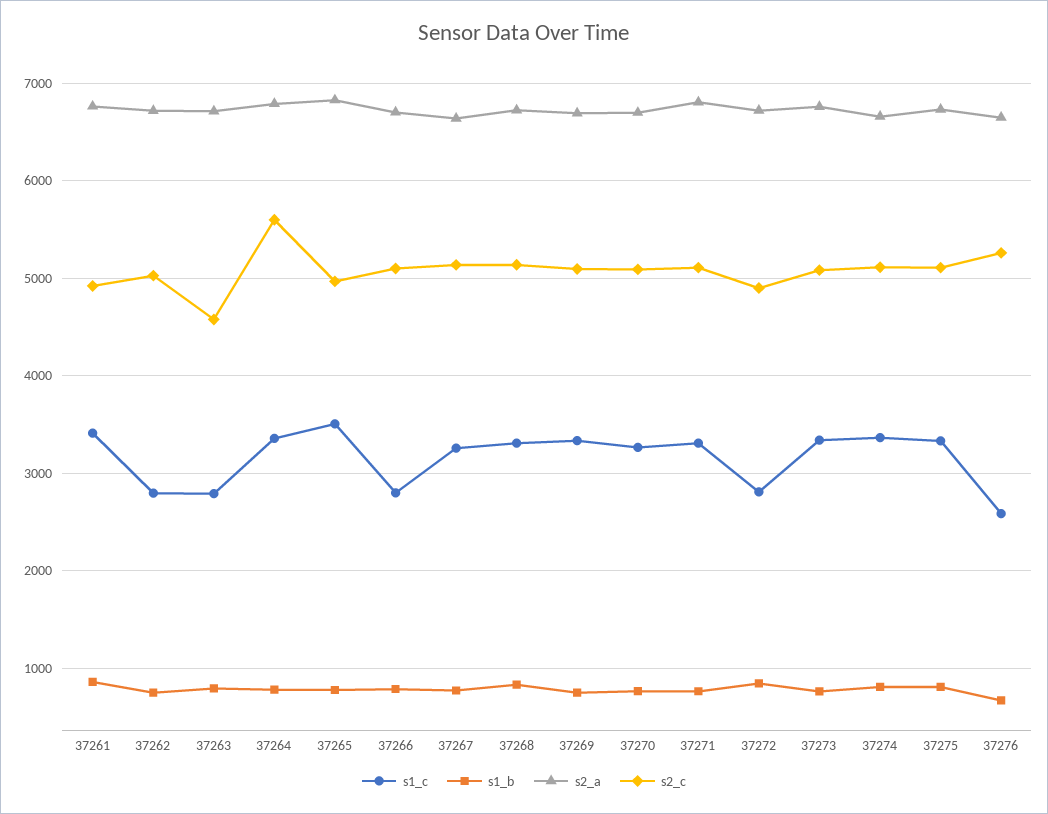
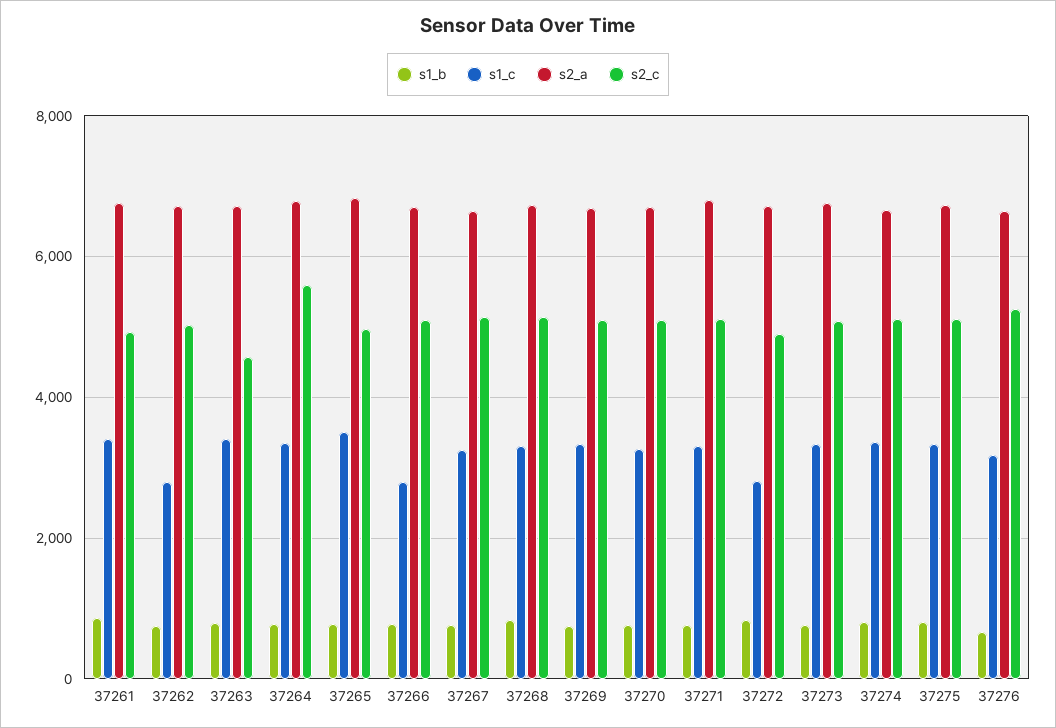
s1_c, 37263: 2800 -> 3400
s1_c, 37276: 2600 -> 3200

